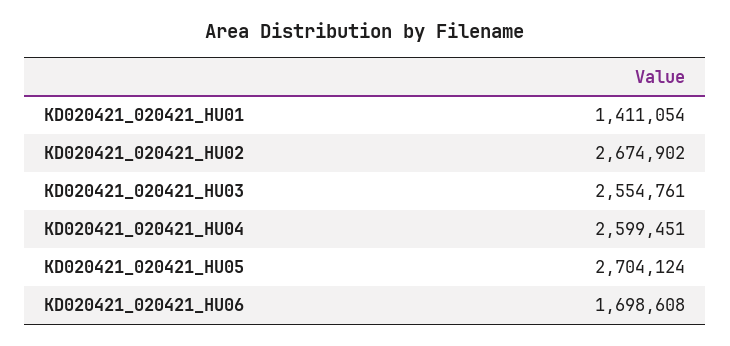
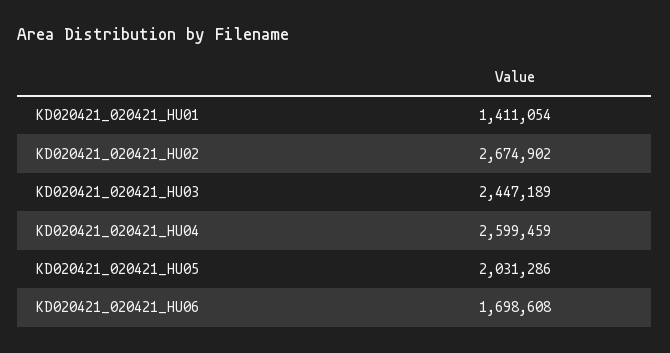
KD020421_020421_HU03: 2554761 -> 2447189
KD020421_020421_HU04: 2599451 -> 2599459
KD020421_020421_HU05: 2704124 -> 2031286

